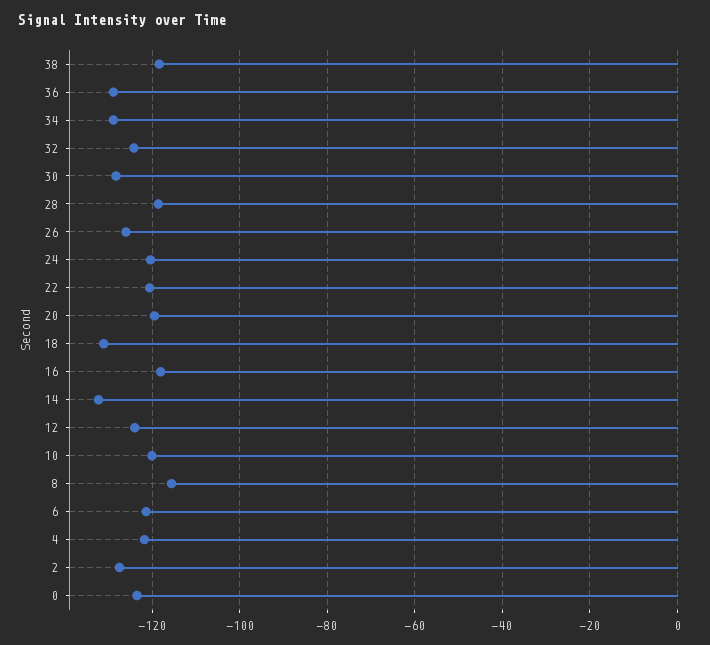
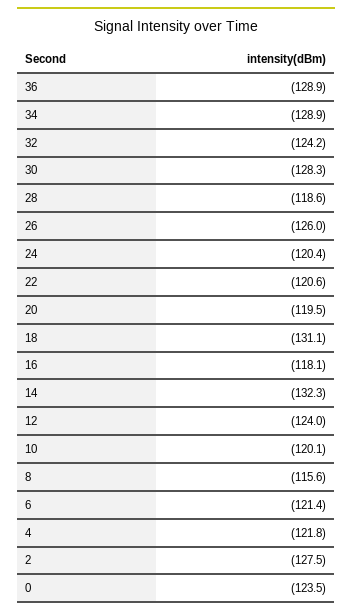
38: -118 -> none

